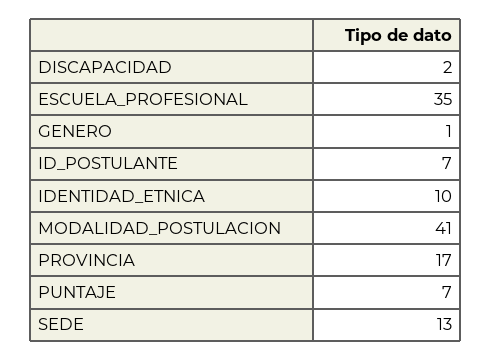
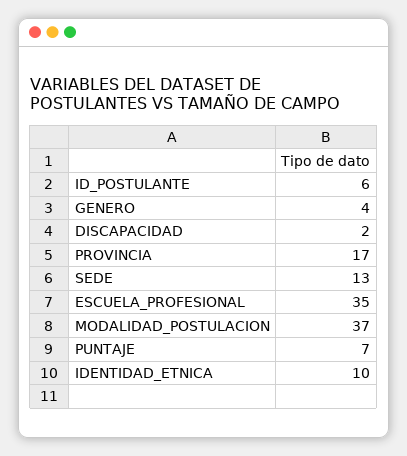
GENERO: 1 -> 4
ID_POSTULANTE: 7 -> 6
MODALIDAD_POSTULACION: 41 -> 37

